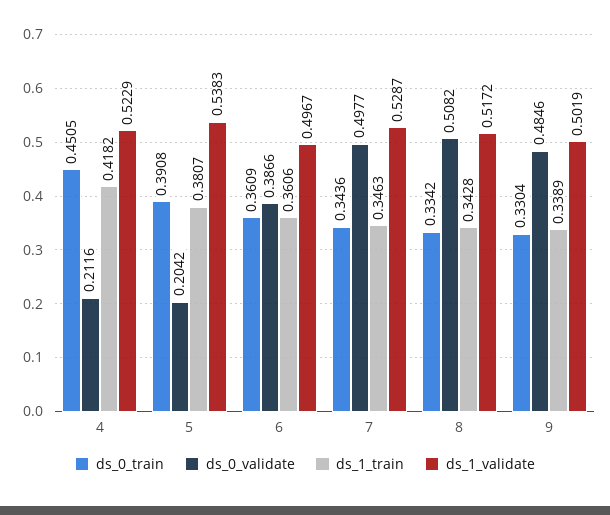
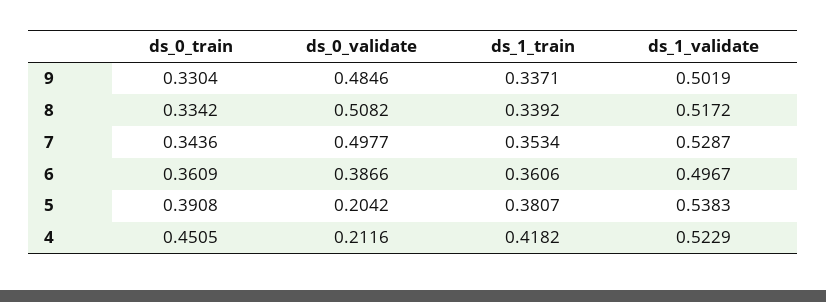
ds_1_train, 7: 0.3463 -> 0.3534
ds_1_train, 8: 0.3428 -> 0.3392
ds_1_train, 9: 0.3389 -> 0.3371

